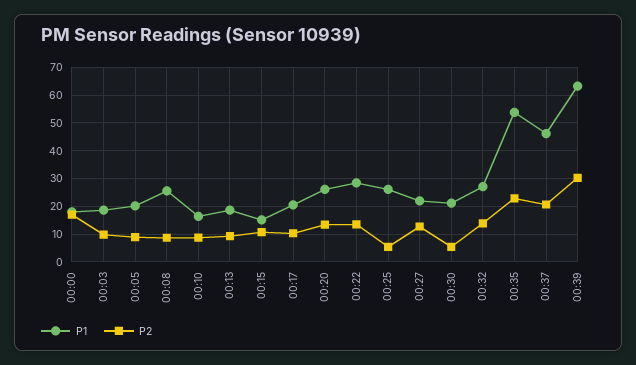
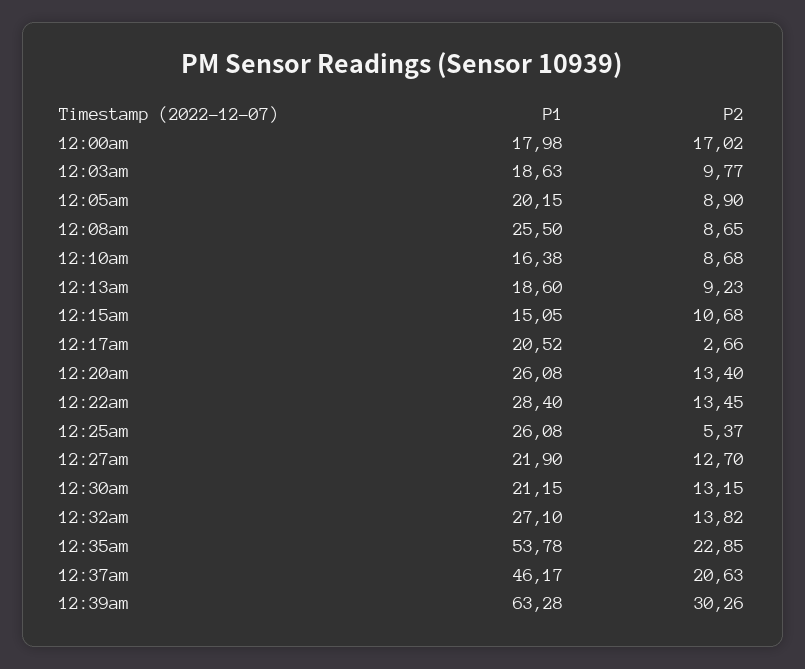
P2, 00:17: 10 -> 2.66
P2, 00:30: 5 -> 13.15

